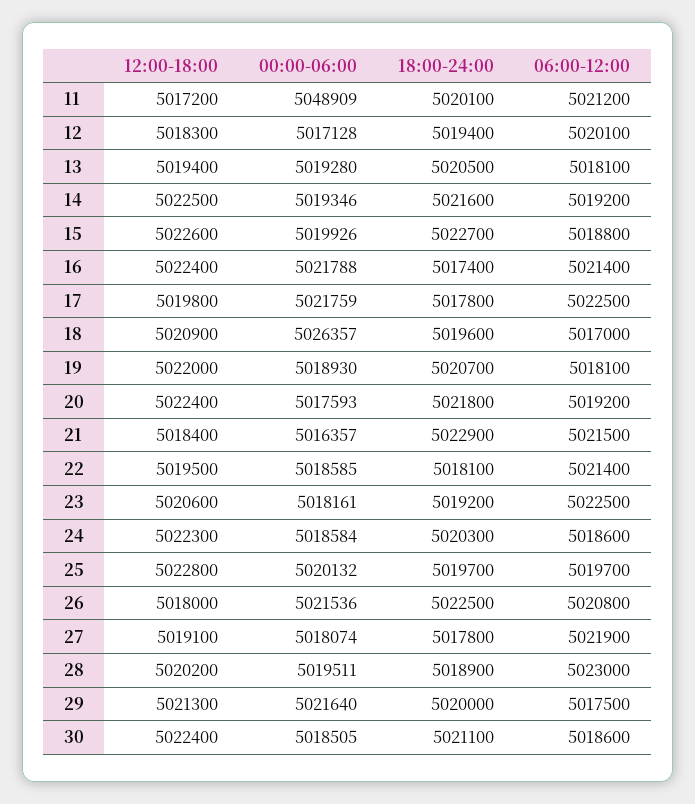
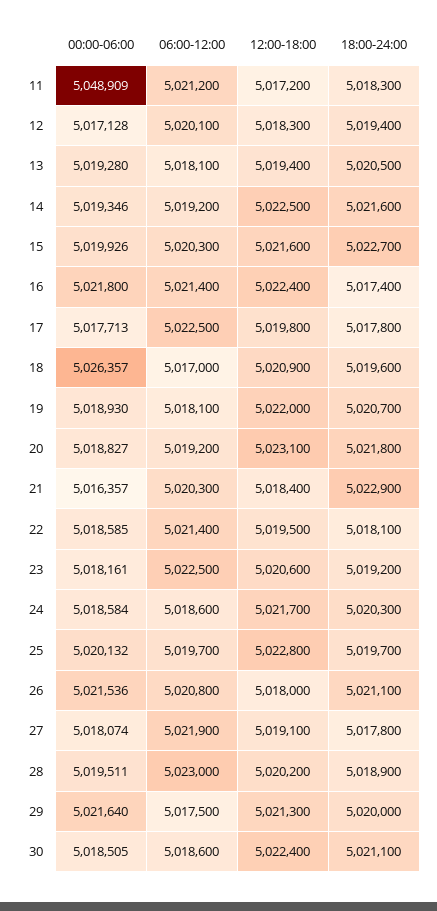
18:00-24:00, 11: 5020100 -> 5018300
12:00-18:00, 15: 5022600 -> 5021600
06:00-12:00, 15: 5018800 -> 5020300
00:00-06:00, 16: 5021788 -> 5021800
00:00-06:00, 17: 5021759 -> 5017713
12:00-18:00, 20: 5022400 -> 5023100
00:00-06:00, 20: 5017593 -> 5018827
06:00-12:00, 21: 5021500 -> 5020300
12:00-18:00, 24: 5022300 -> 5021700
18:00-24:00, 26: 5022500 -> 5021100

